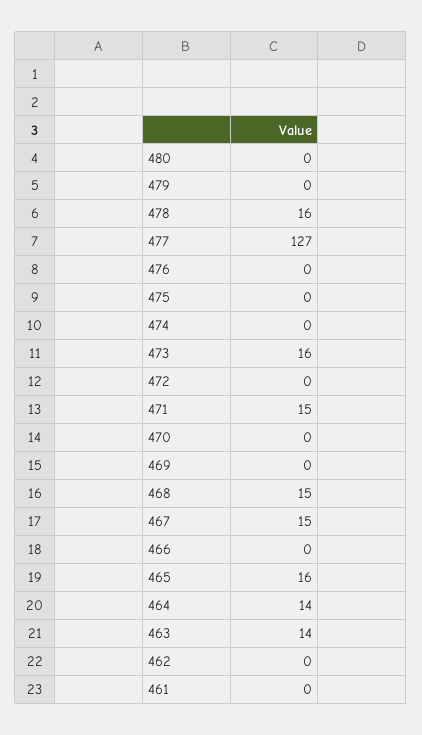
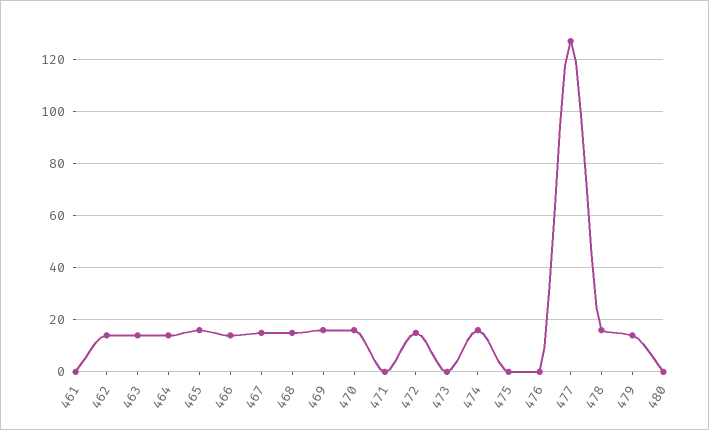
479: 0 -> 15
474: 0 -> 15
473: 16 -> 0
472: 0 -> 15
471: 15 -> 0
470: 0 -> 15
469: 0 -> 15
466: 0 -> 15
462: 0 -> 15

